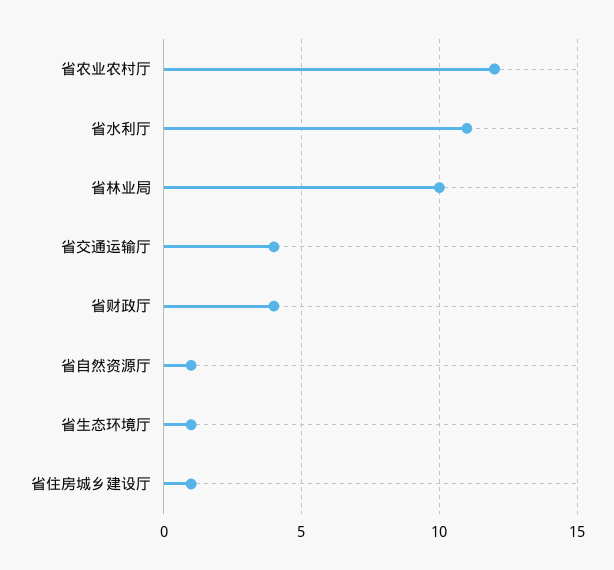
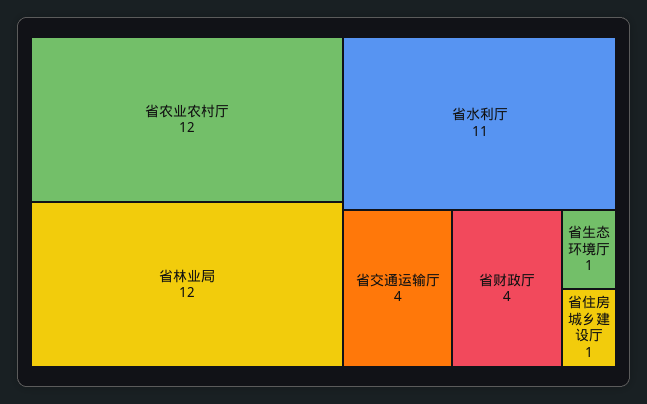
省林业局: 10 -> 12
省自然资源厅: 1 -> none

